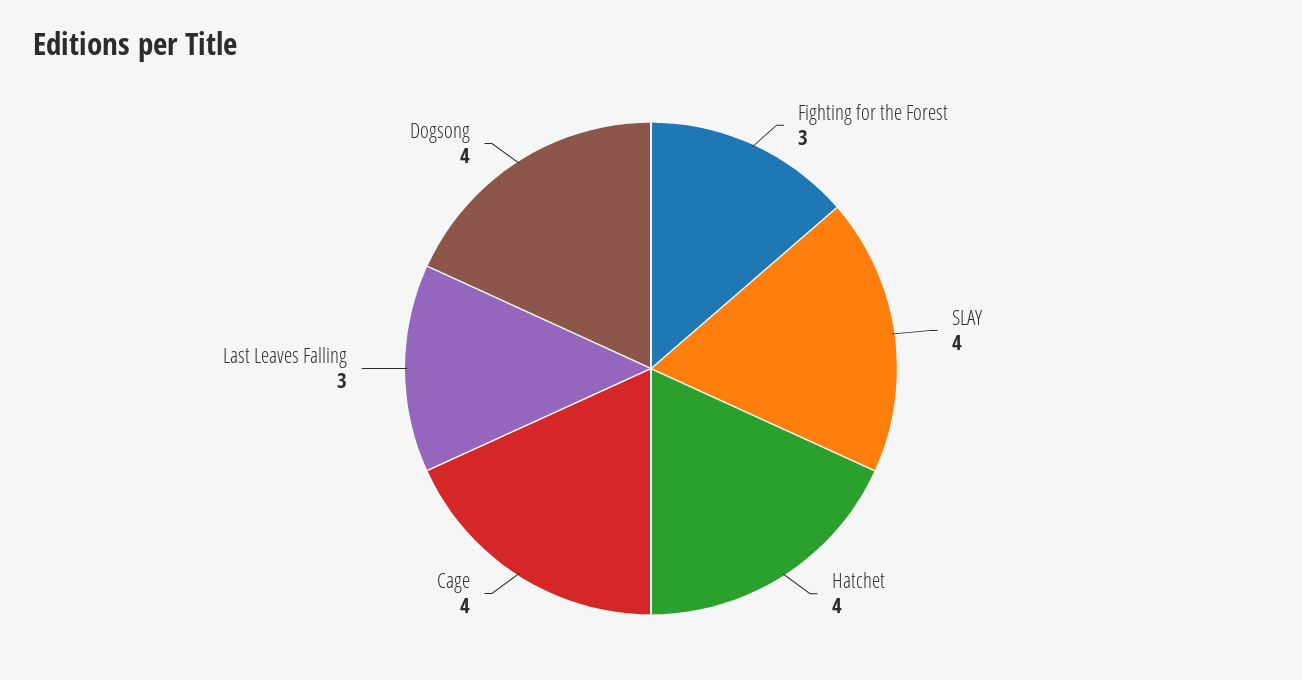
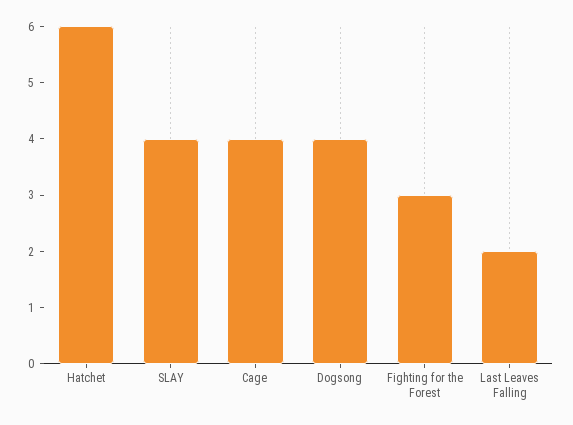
Hatchet: 4 -> 6
Last Leaves Falling: 3 -> 2

